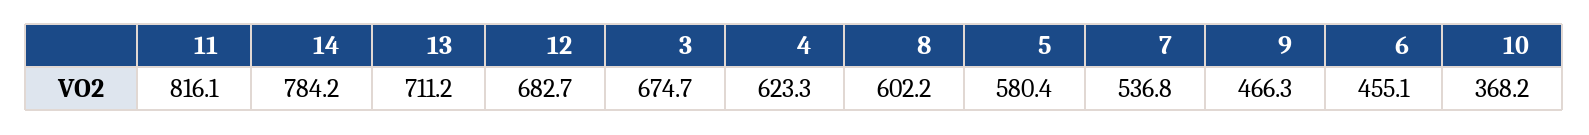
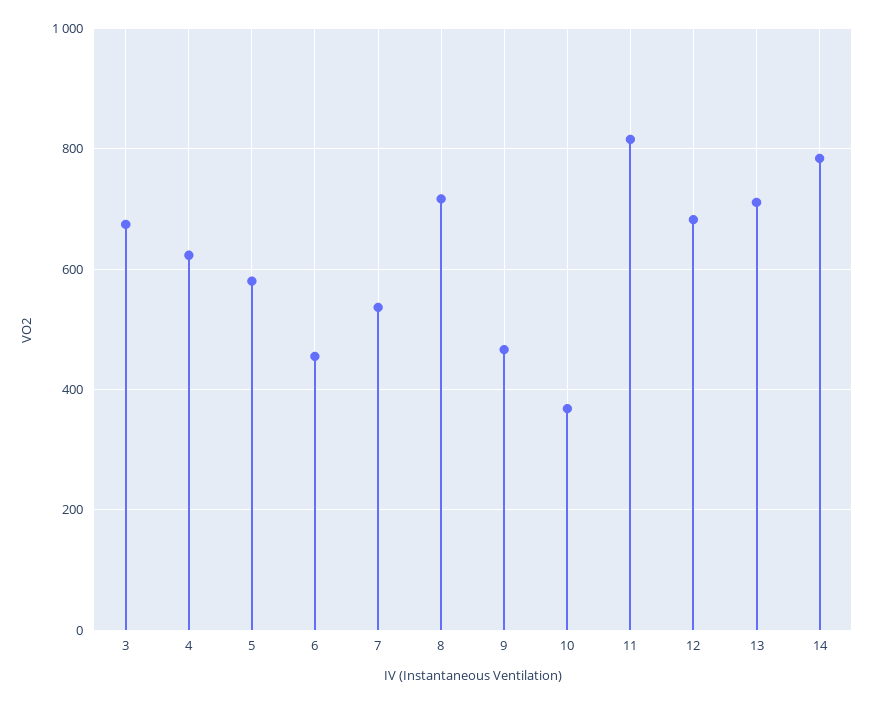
8: 602.2 -> 720

